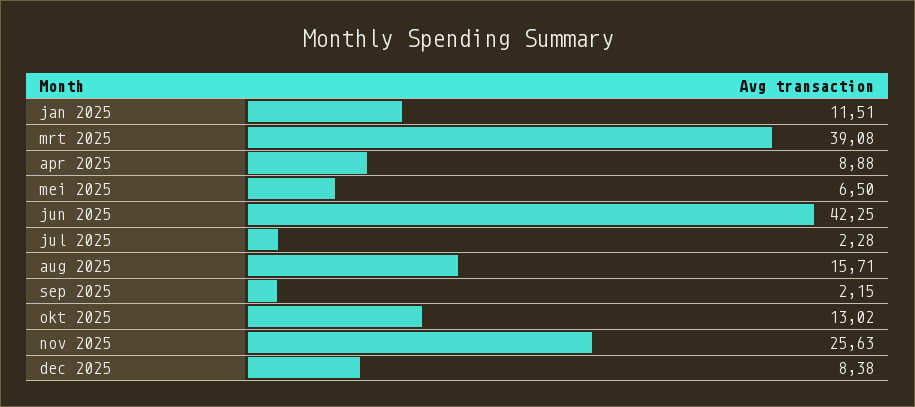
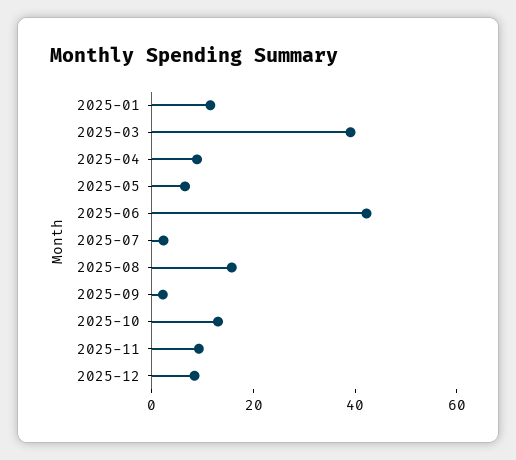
nov 2025: 25.63 -> 10

